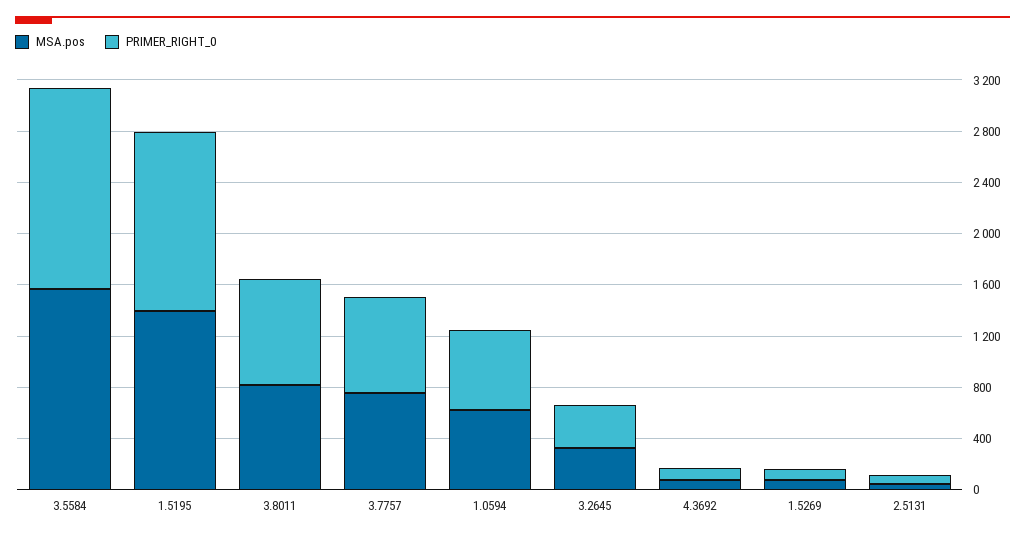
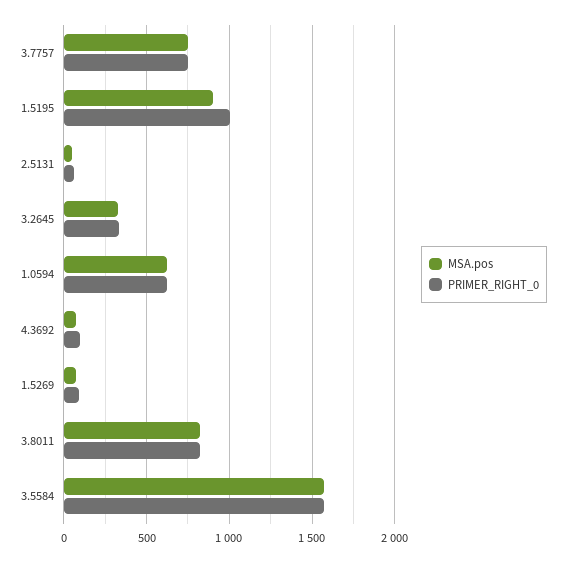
MSA.pos, 1.5195: 1400 -> 900
PRIMER_RIGHT_0, 1.5195: 1400 -> 1000

